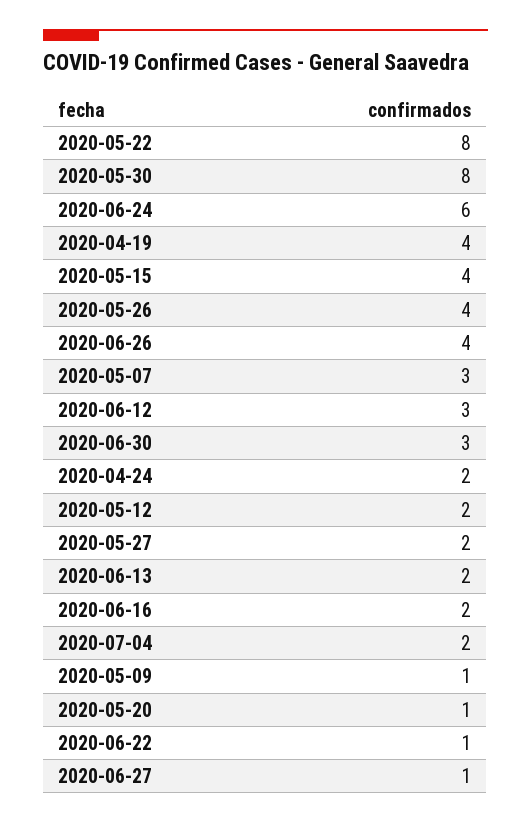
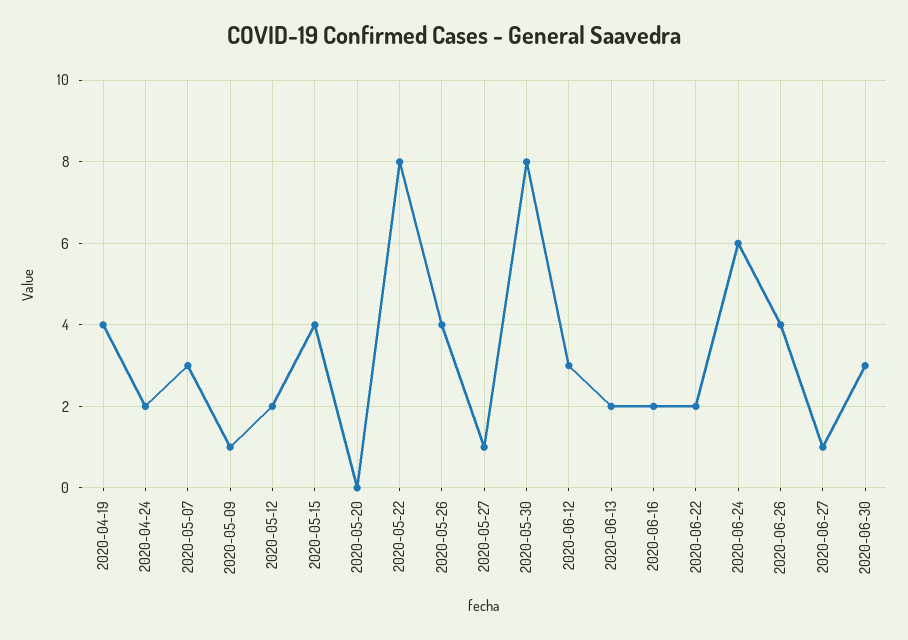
2020-05-27: 2 -> 1
2020-07-04: 2 -> none
2020-05-20: 1 -> 0
2020-06-22: 1 -> 2

